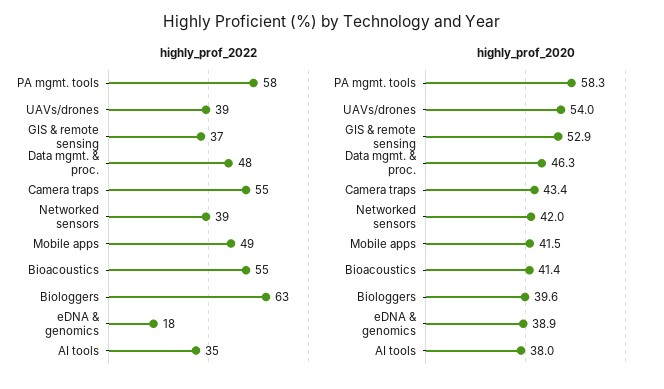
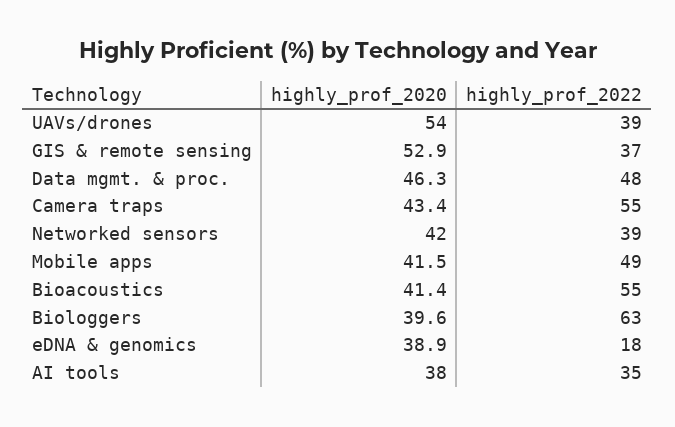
highly_prof_2022, PA mgmt. tools: 58 -> none
highly_prof_2020, PA mgmt. tools: 58.3 -> none

